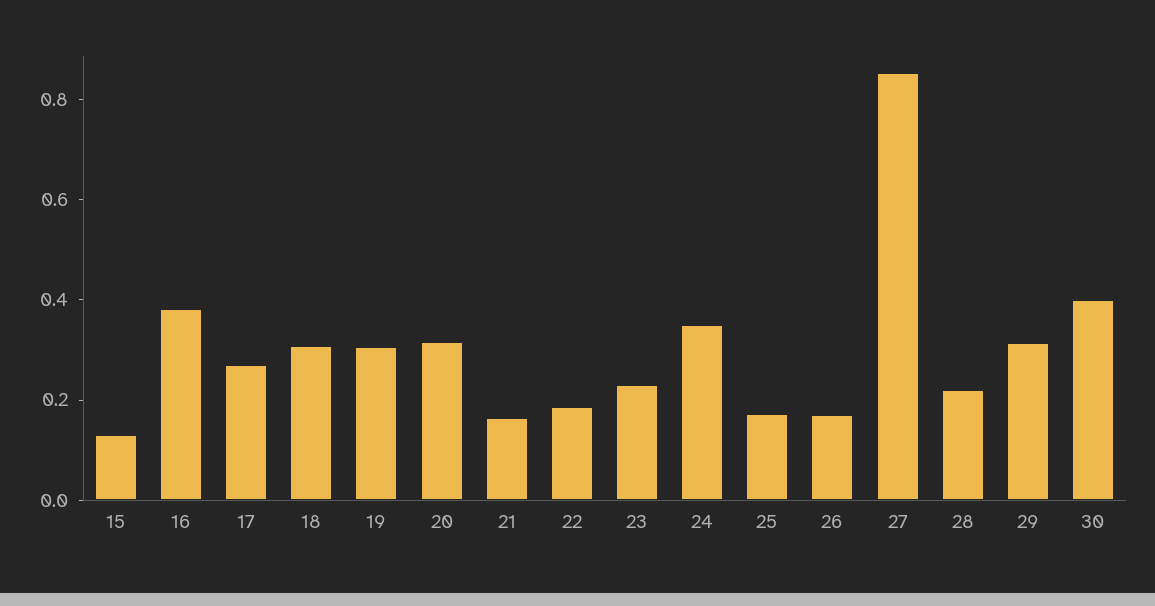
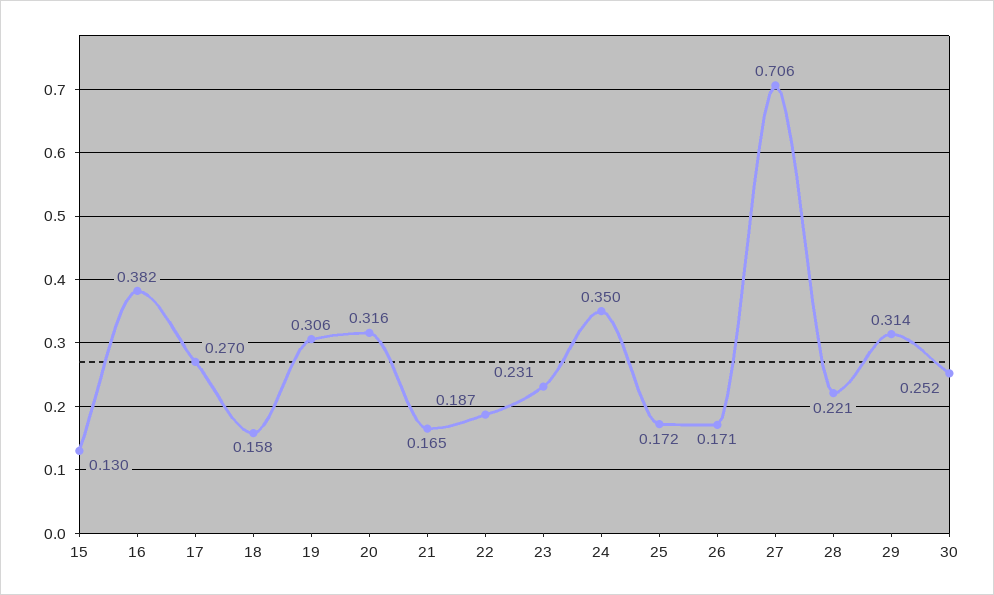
18: 0.3 -> 0.158
27: 0.85 -> 0.706
30: 0.4 -> 0.252

